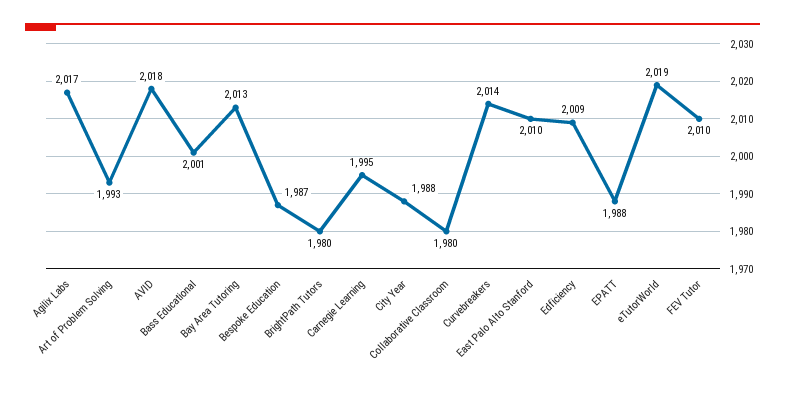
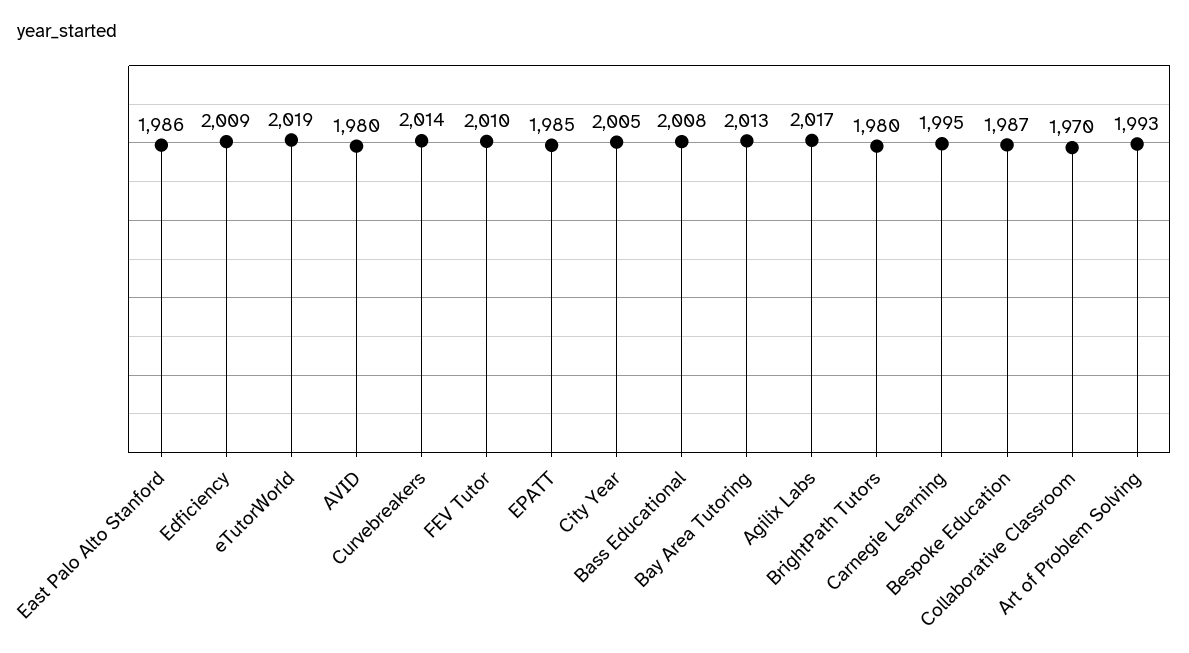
AVID: 2018 -> 1980
Bass Educational: 2001 -> 2008
City Year: 1988 -> 2005
Collaborative Classroom: 1980 -> 1970
East Palo Alto Stanford: 2010 -> 1986
EPATT: 1988 -> 1985

